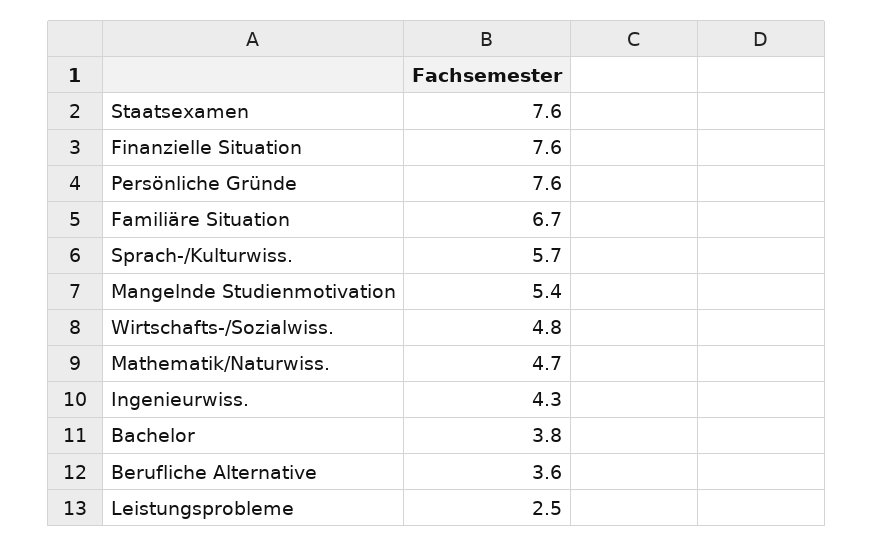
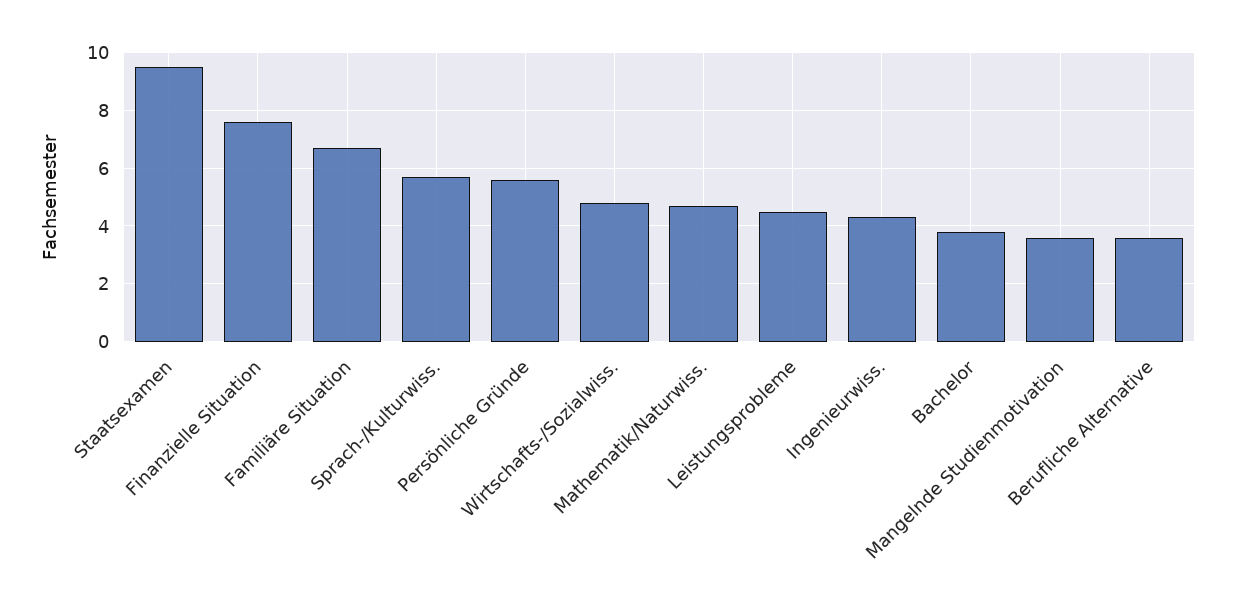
Staatsexamen: 7.6 -> 9.5
Persönliche Gründe: 7.6 -> 5.5
Mangelnde Studienmotivation: 5.4 -> 3.5
Leistungsprobleme: 2.5 -> 4.5

